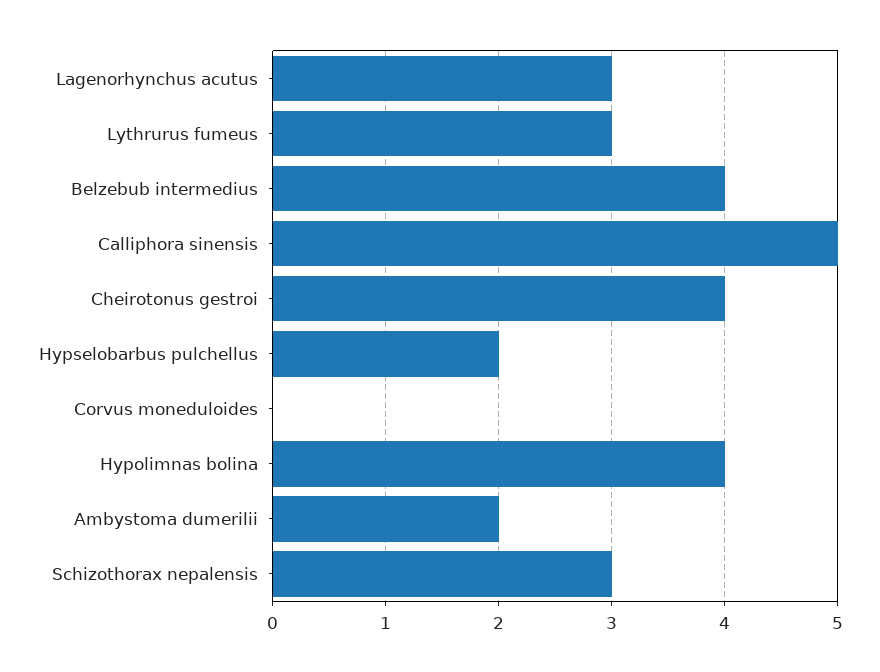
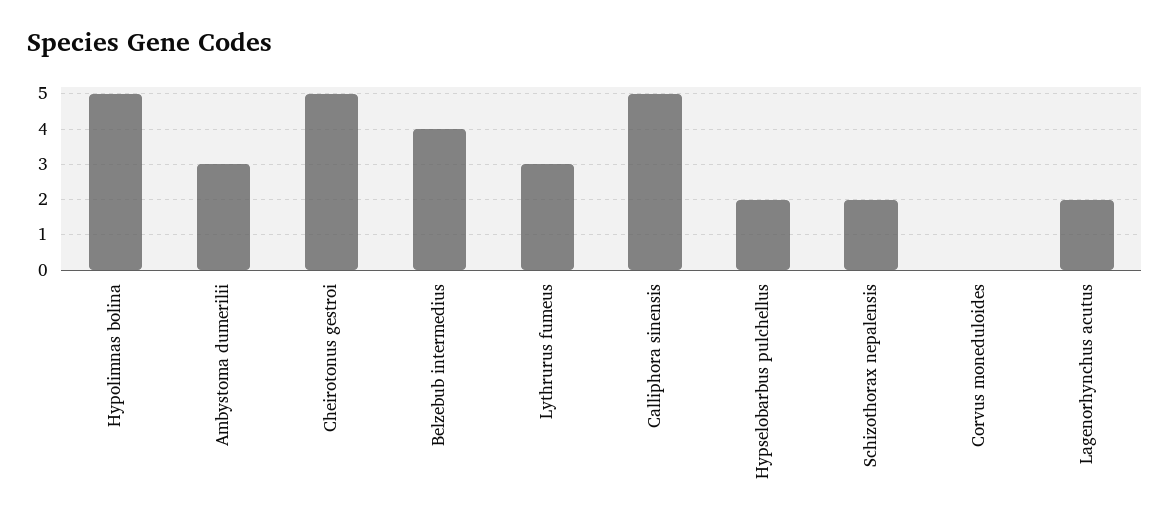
Lagenorhynchus acutus: 3 -> 2
Cheirotonus gestroi: 4 -> 5
Hypolimnas bolina: 4 -> 5
Ambystoma dumerilii: 2 -> 3
Schizothorax nepalensis: 3 -> 2

